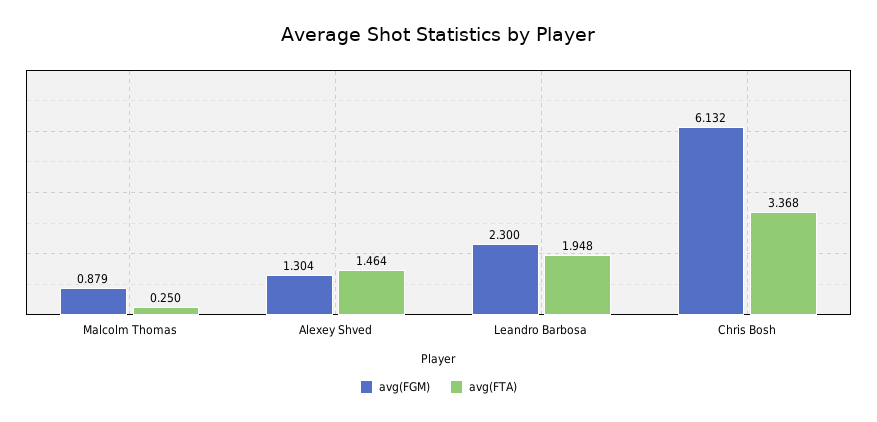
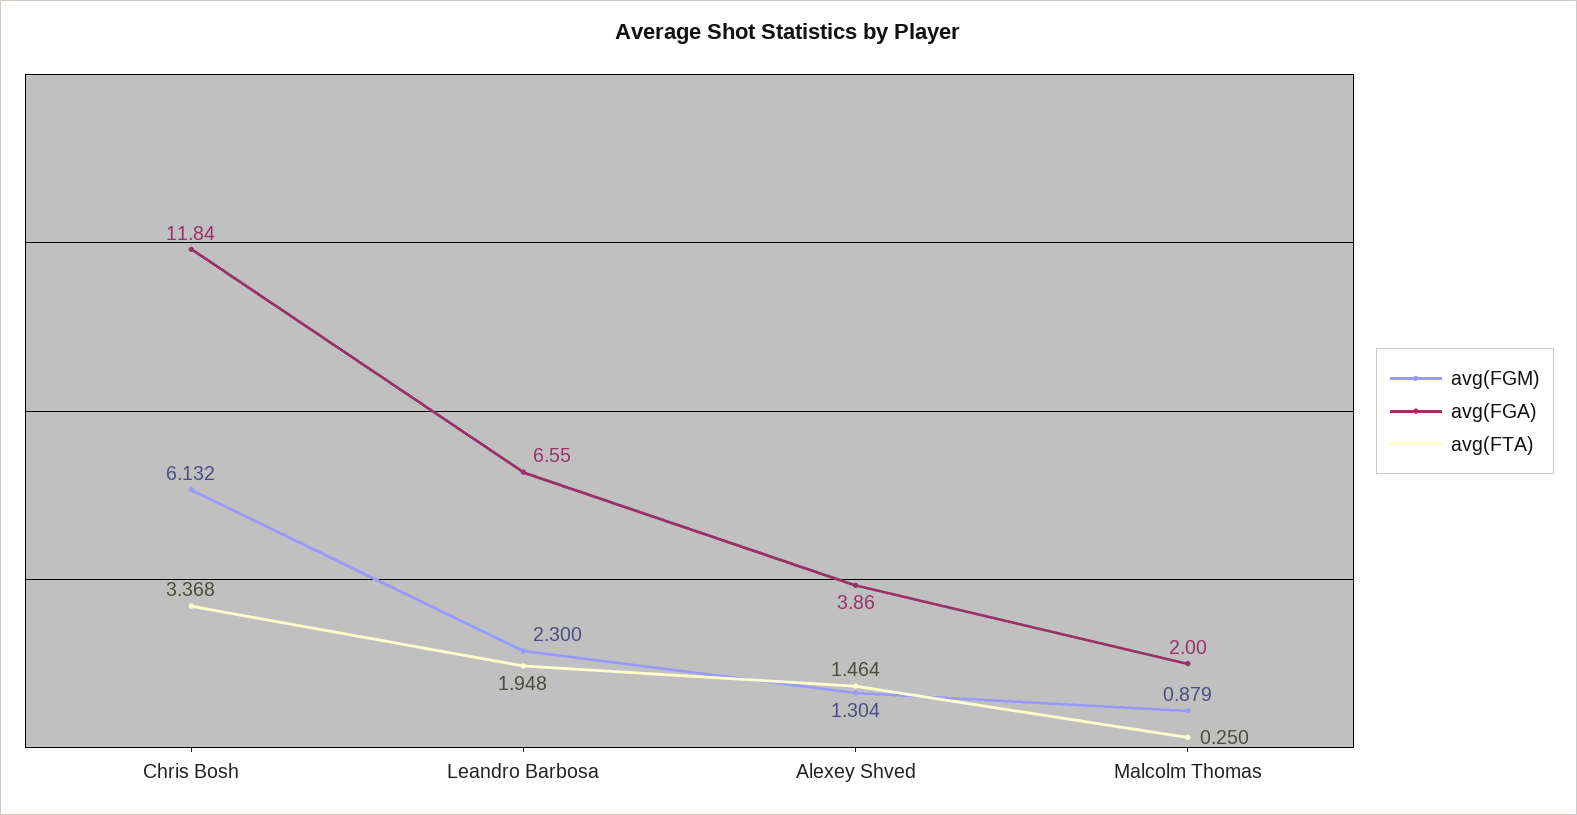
avg(FGA), Chris Bosh: none -> 11.84
avg(FGA), Leandro Barbosa: none -> 6.55
avg(FGA), Alexey Shved: none -> 3.86
avg(FGA), Malcolm Thomas: none -> 2

